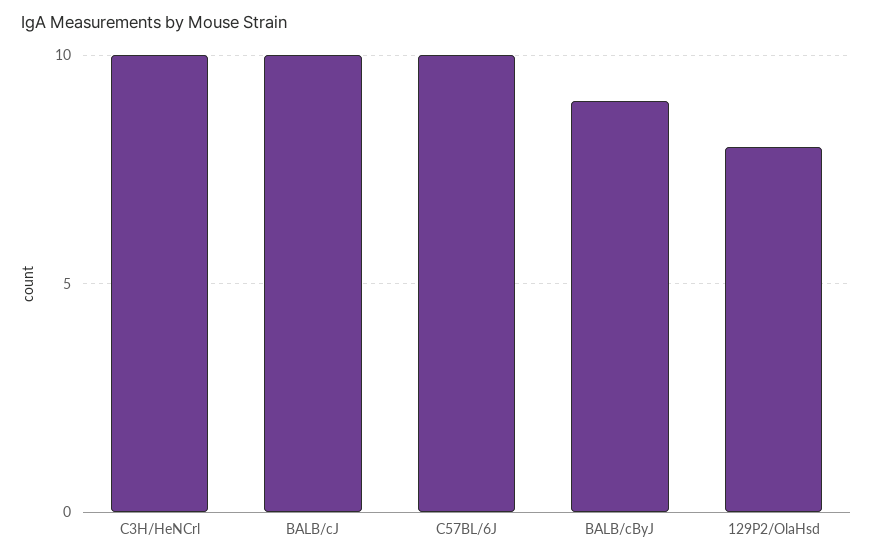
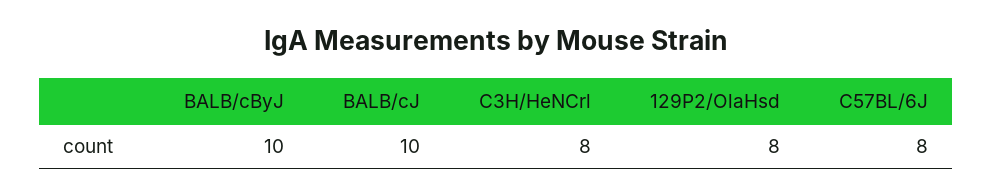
C3H/HeNCrl: 10 -> 8
C57BL/6J: 10 -> 8
BALB/cByJ: 9 -> 10

